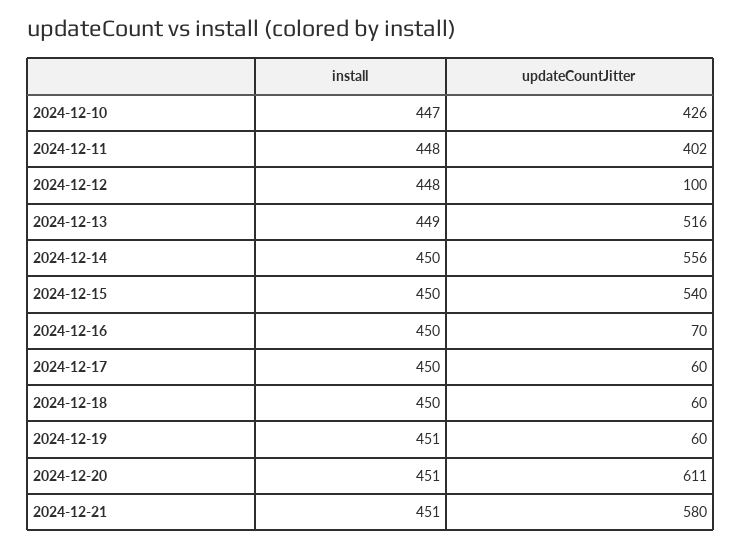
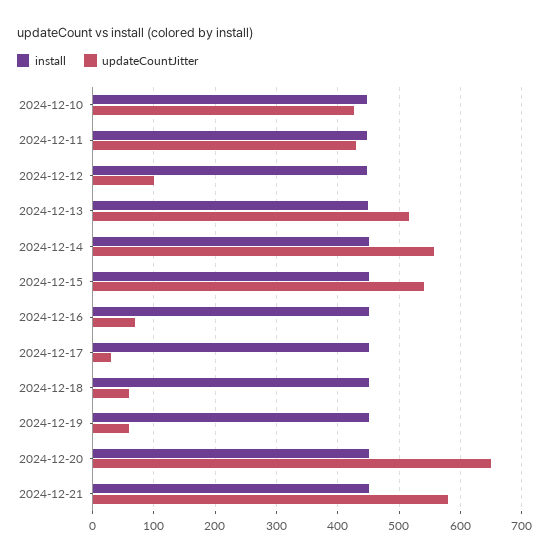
updateCountJitter, 2024-12-11: 402 -> 430
updateCountJitter, 2024-12-17: 60 -> 30
updateCountJitter, 2024-12-20: 611 -> 650

